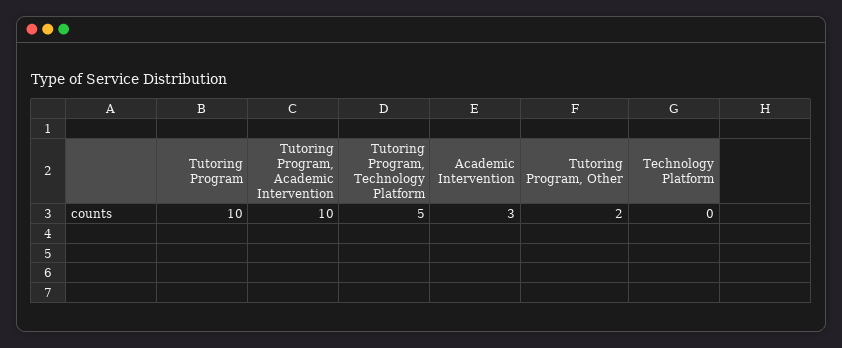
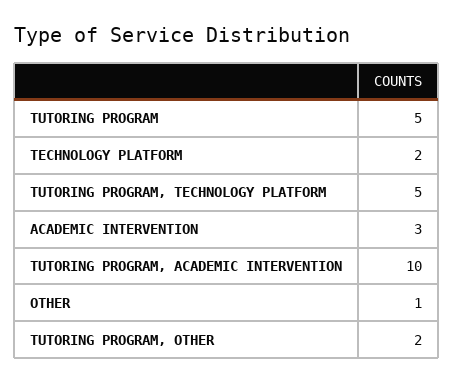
Tutoring Program: 10 -> 5
Technology Platform: 0 -> 2
OTHER: none -> 1

